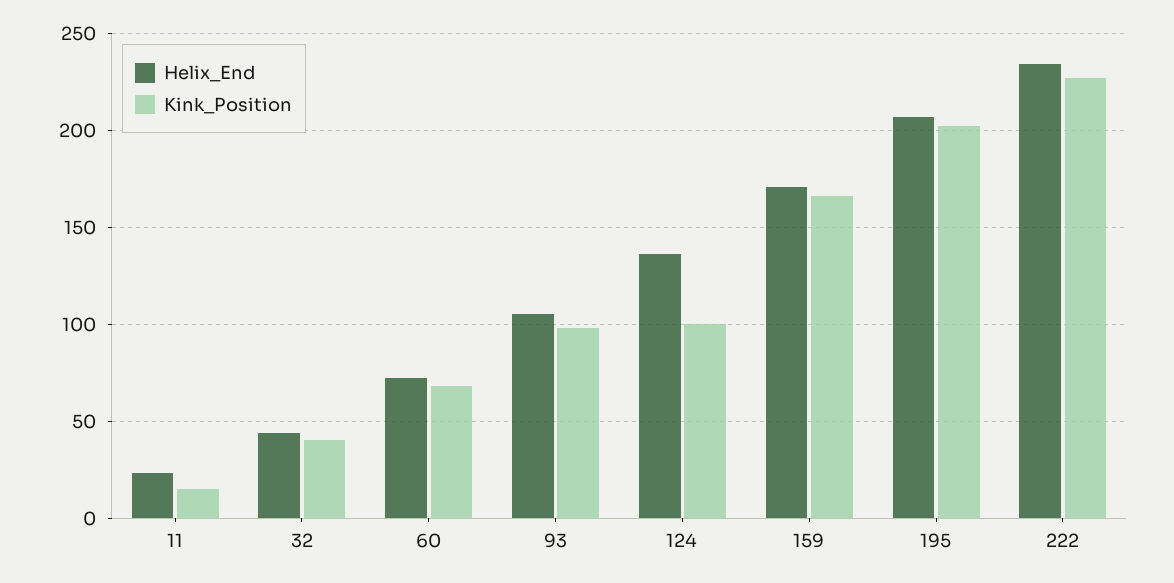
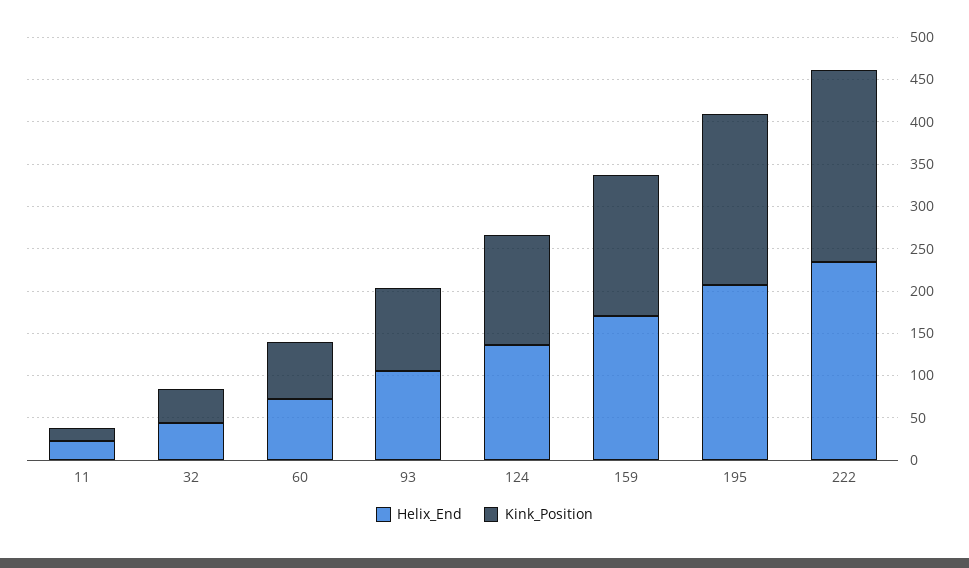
Kink_Position, 124: 100 -> 130

